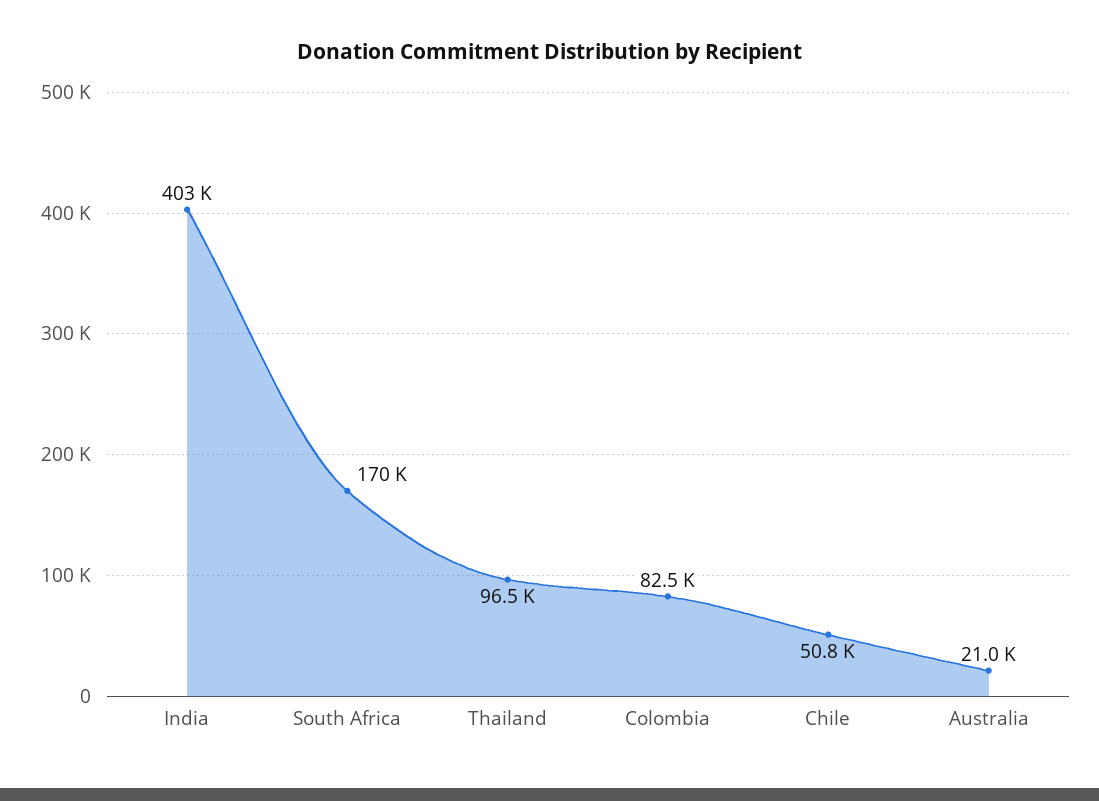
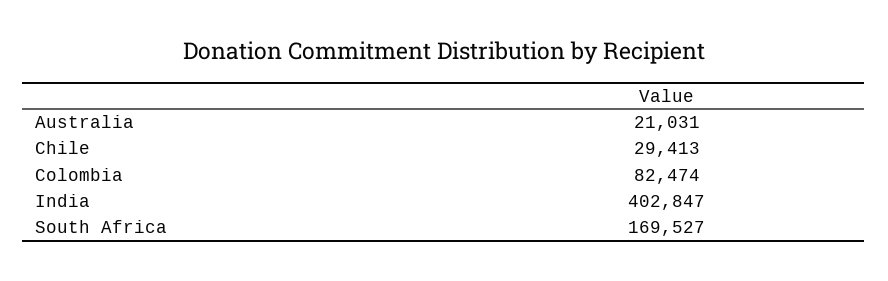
Thailand: 96500 -> none
Chile: 50800 -> 29413

